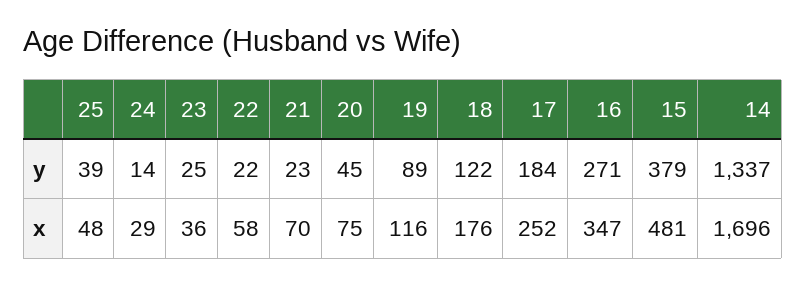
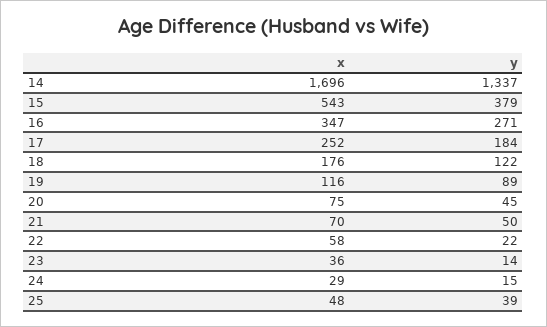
24, y: 14 -> 15
23, y: 25 -> 14
21, y: 23 -> 50
15, x: 481 -> 543

